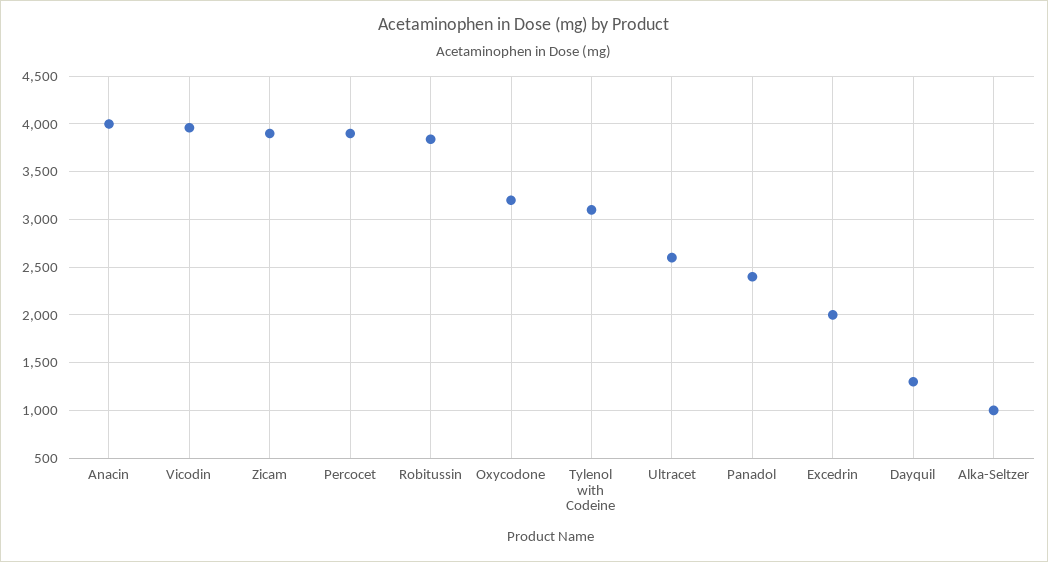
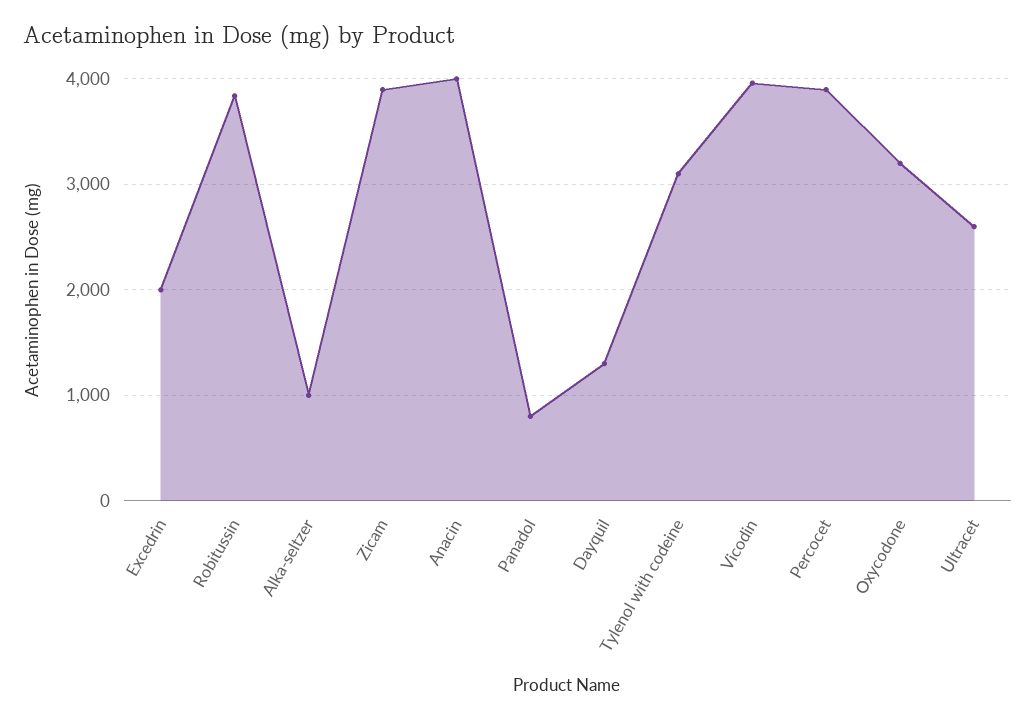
Panadol: 2400 -> 800

